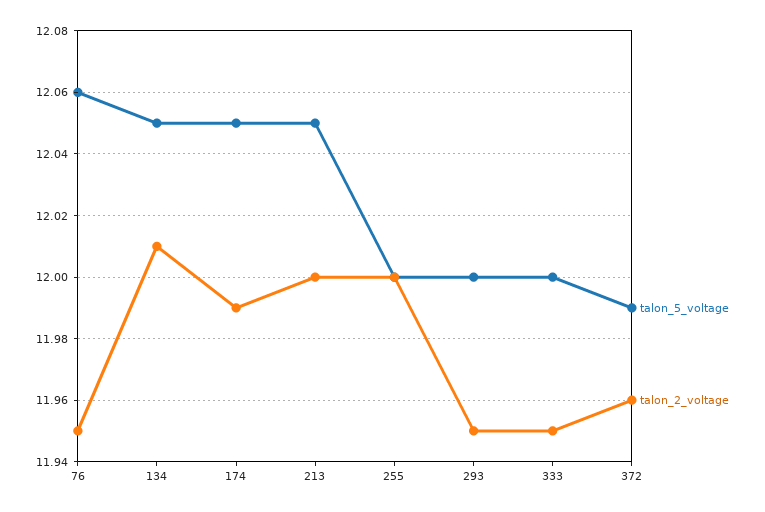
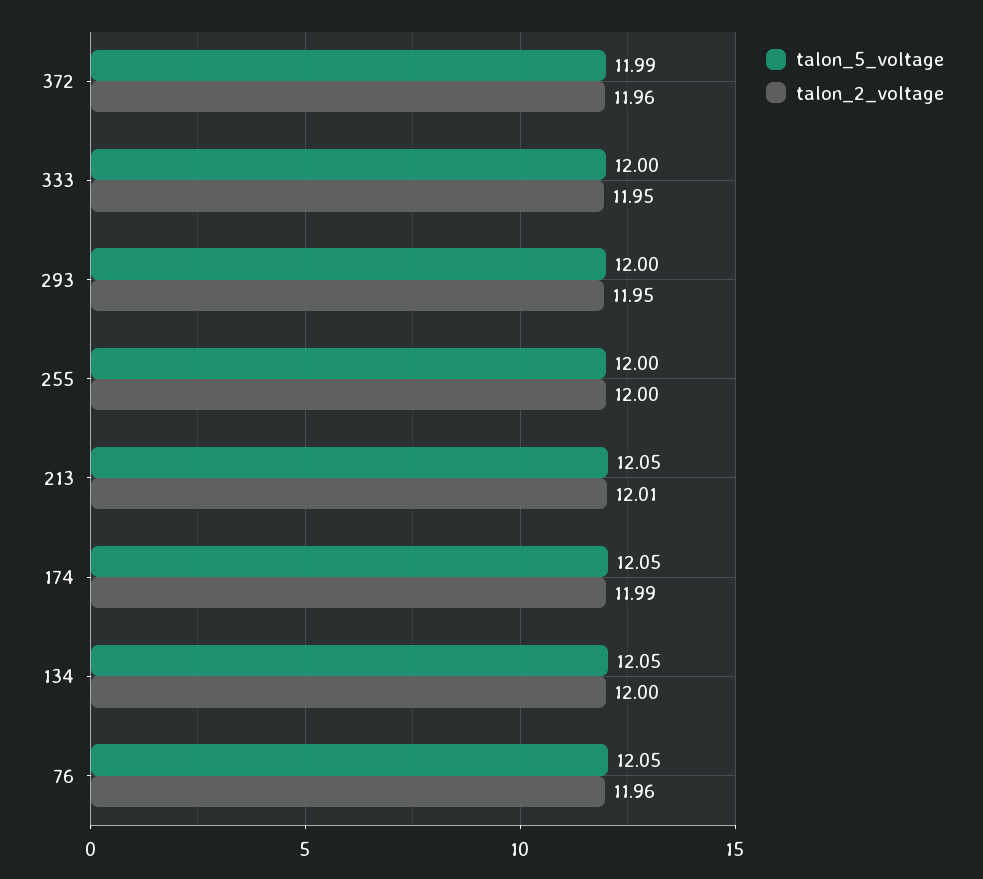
talon_5_voltage, 76: 12.06 -> 12.05
talon_2_voltage, 76: 11.95 -> 11.96
talon_2_voltage, 134: 12.01 -> 12
talon_2_voltage, 213: 12 -> 12.01

